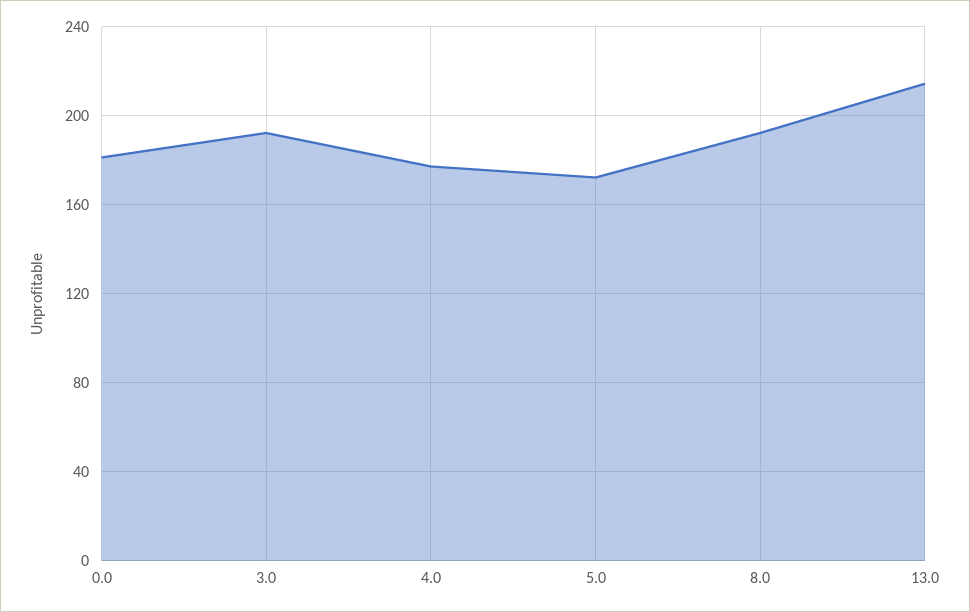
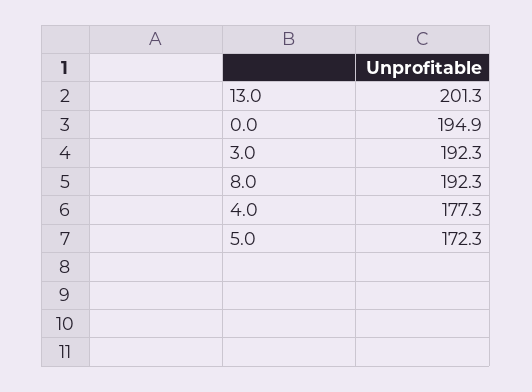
0.0: 180 -> 194.9
13.0: 215 -> 201.3

